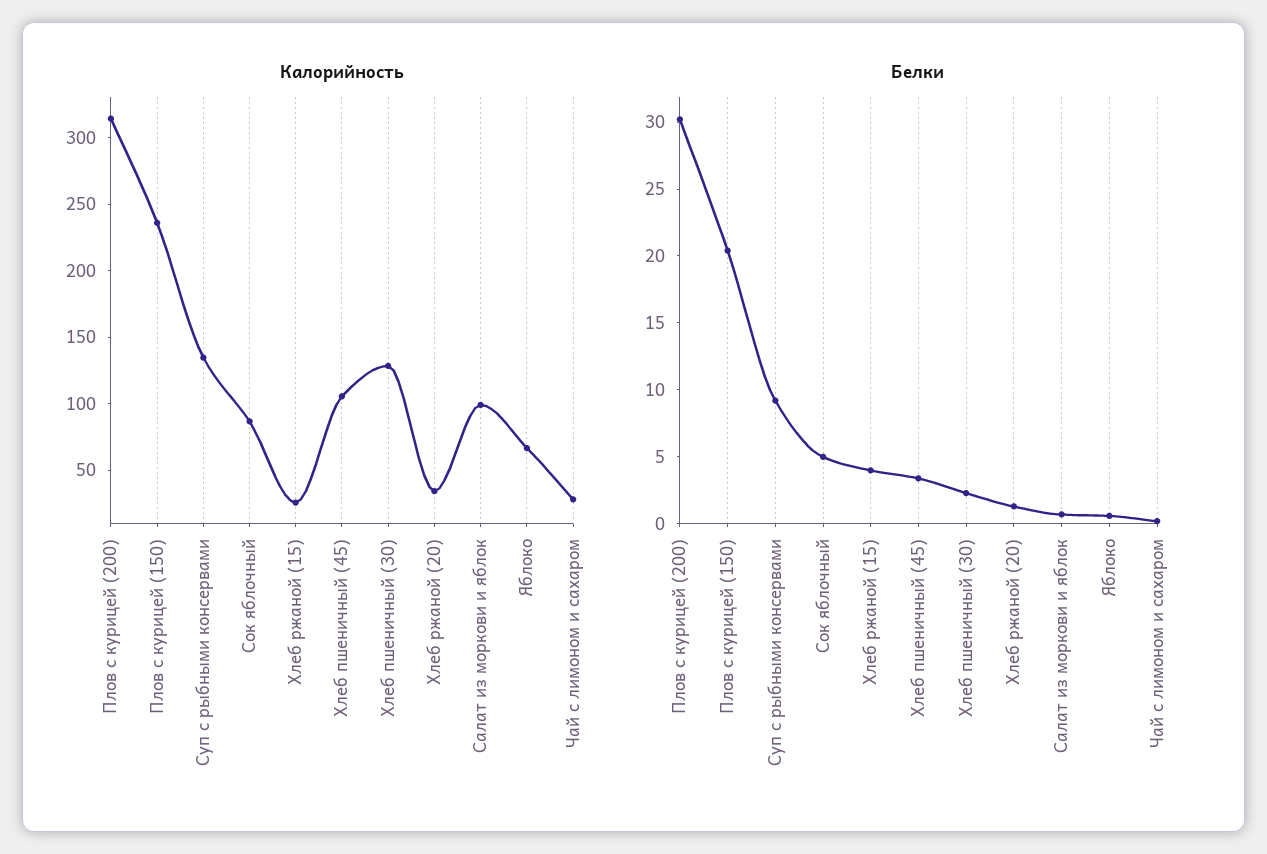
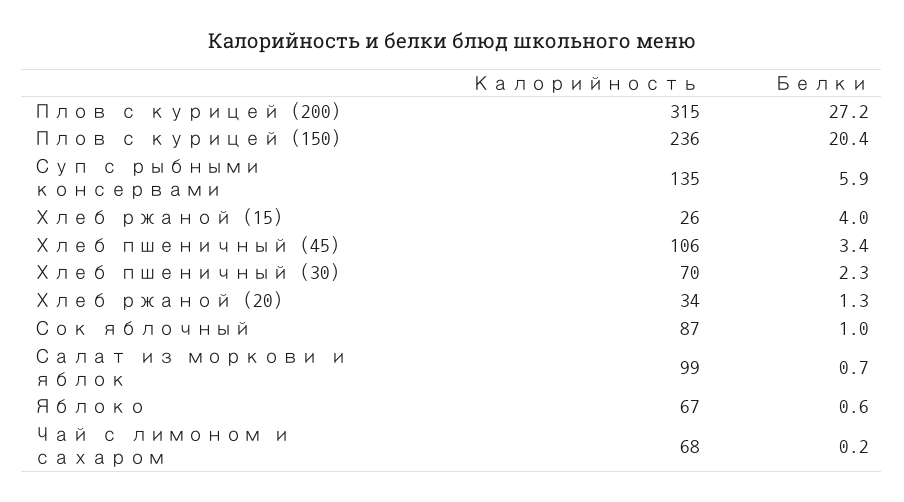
Калорийность, Хлеб пшеничный (30): 130 -> 70
Калорийность, Чай с лимоном и сахаром: 30 -> 68
Белки, Плов с курицей (200): 30 -> 27.2
Белки, Суп с рыбными консервами: 9 -> 5.9
Белки, Сок яблочный: 5 -> 1

